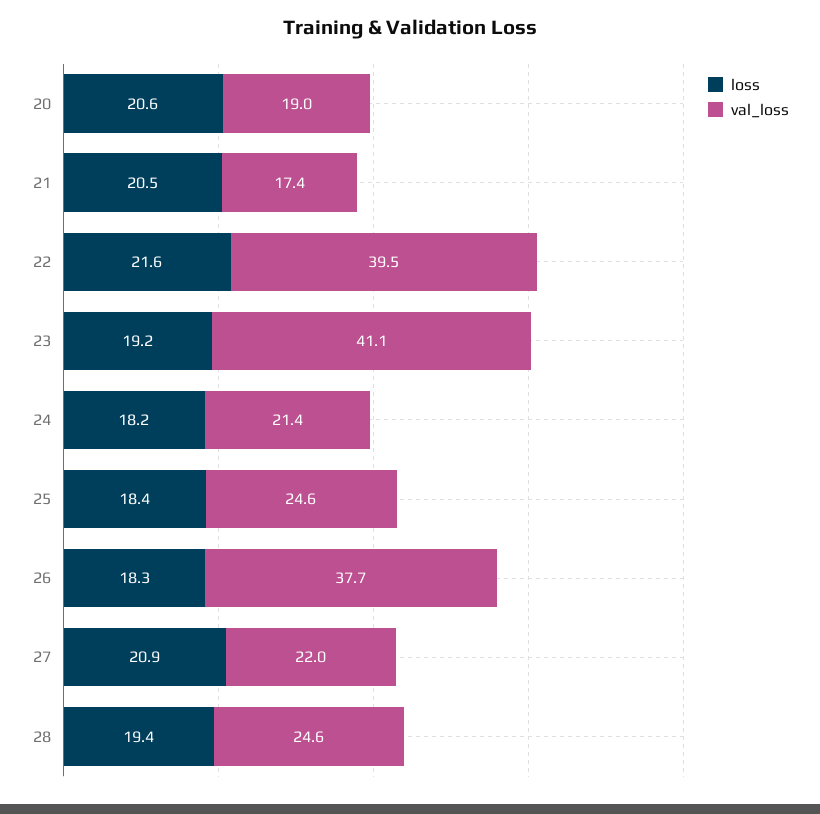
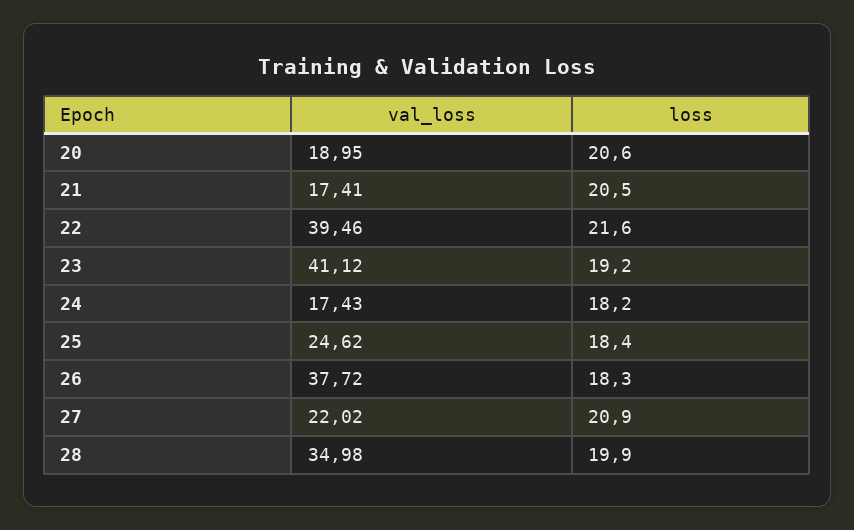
val_loss, 24: 21.4 -> 17.43
loss, 28: 19.4 -> 19.9
val_loss, 28: 24.6 -> 34.98

